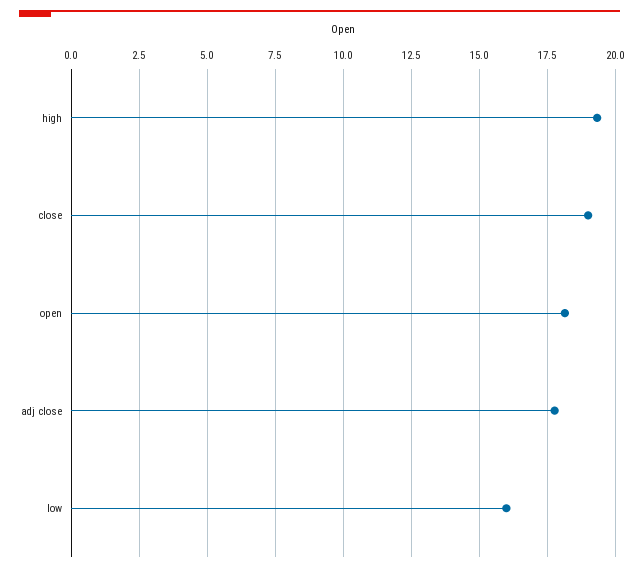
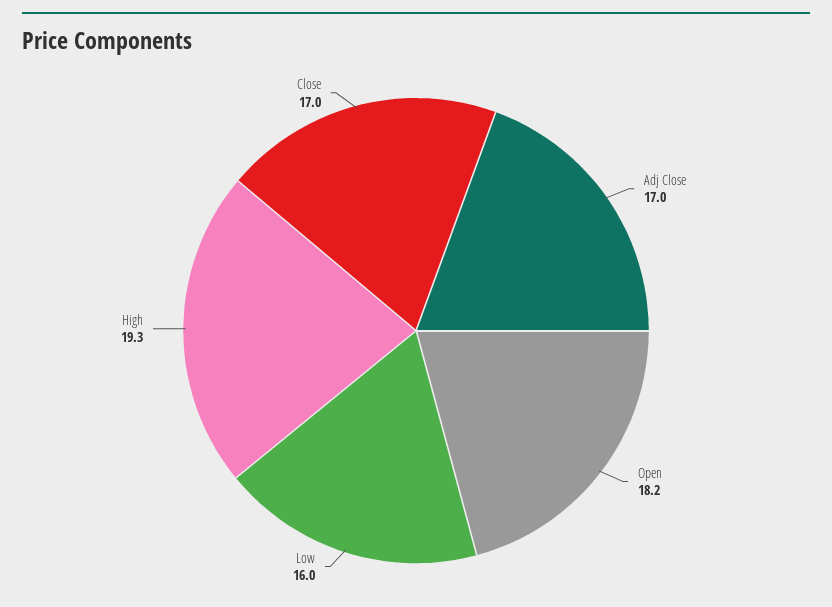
close: 19 -> 17
adj close: 17.75 -> 17

